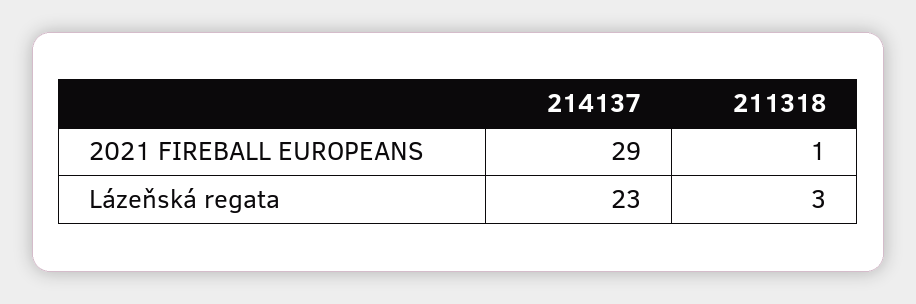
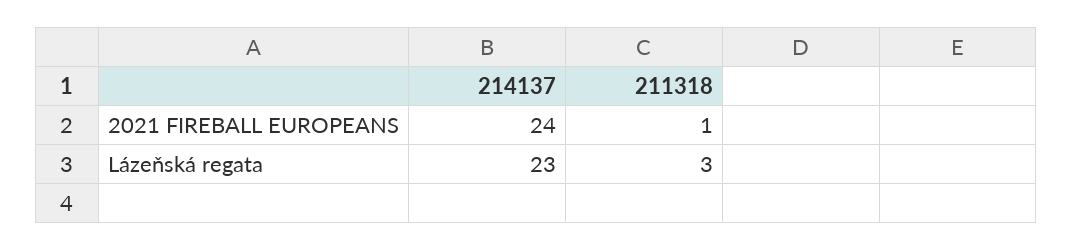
214137, 2021 FIREBALL EUROPEANS: 29 -> 24

